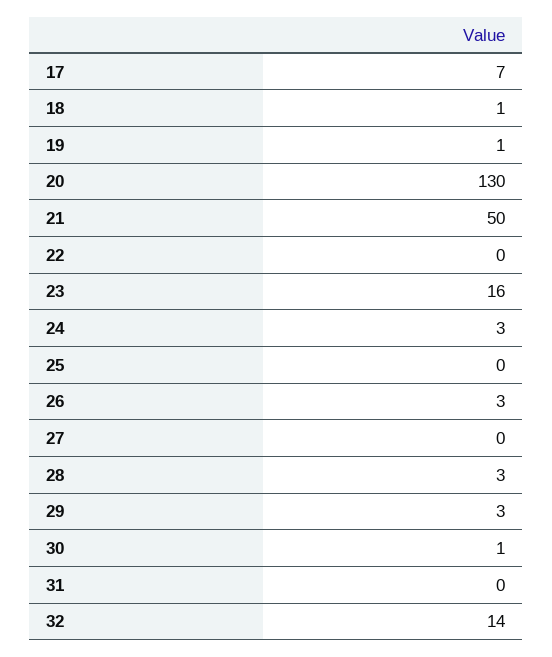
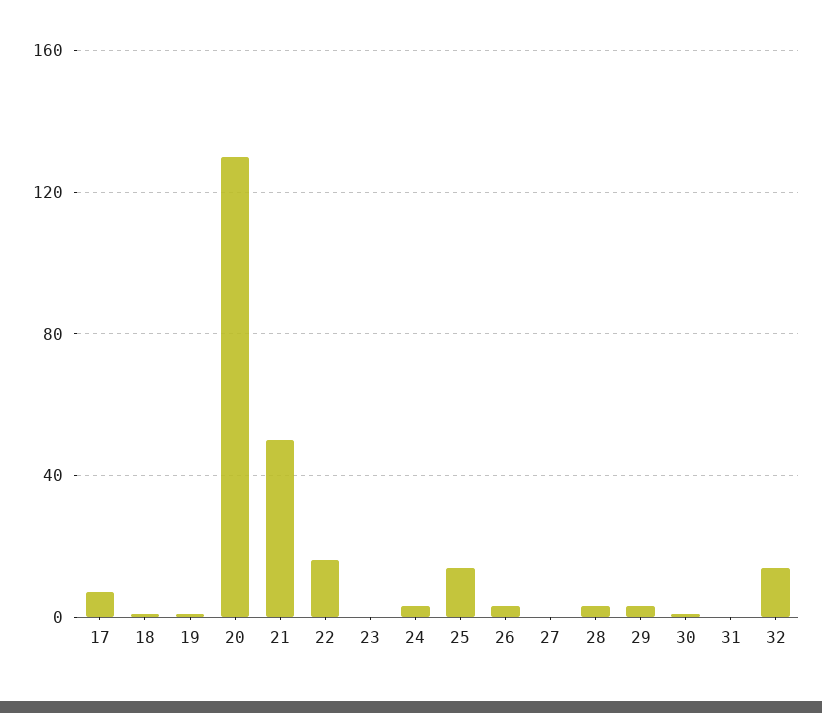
22: 0 -> 15
23: 16 -> 0
25: 0 -> 15

